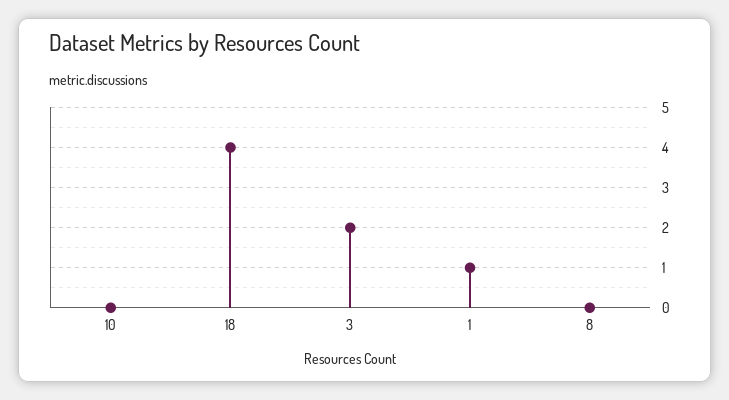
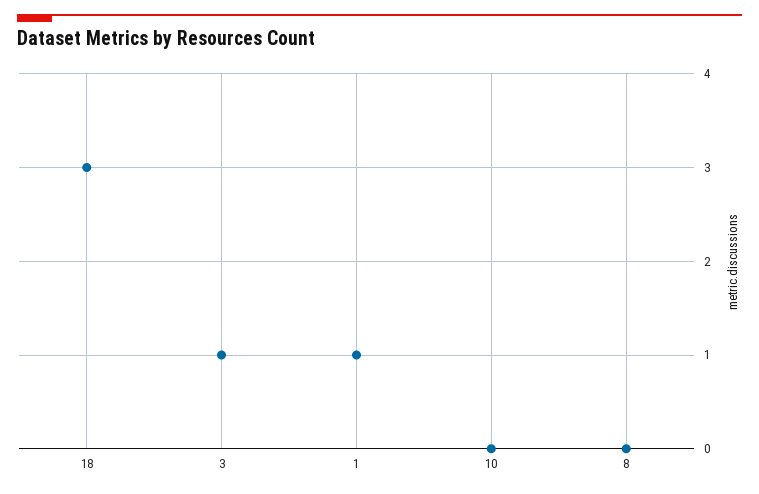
18: 4 -> 3
3: 2 -> 1

